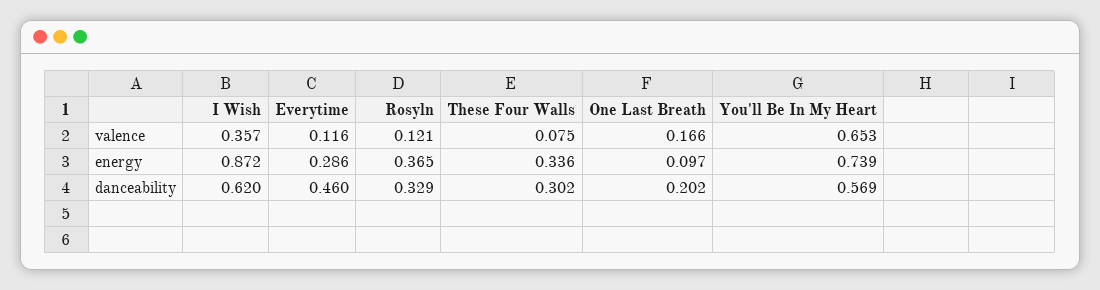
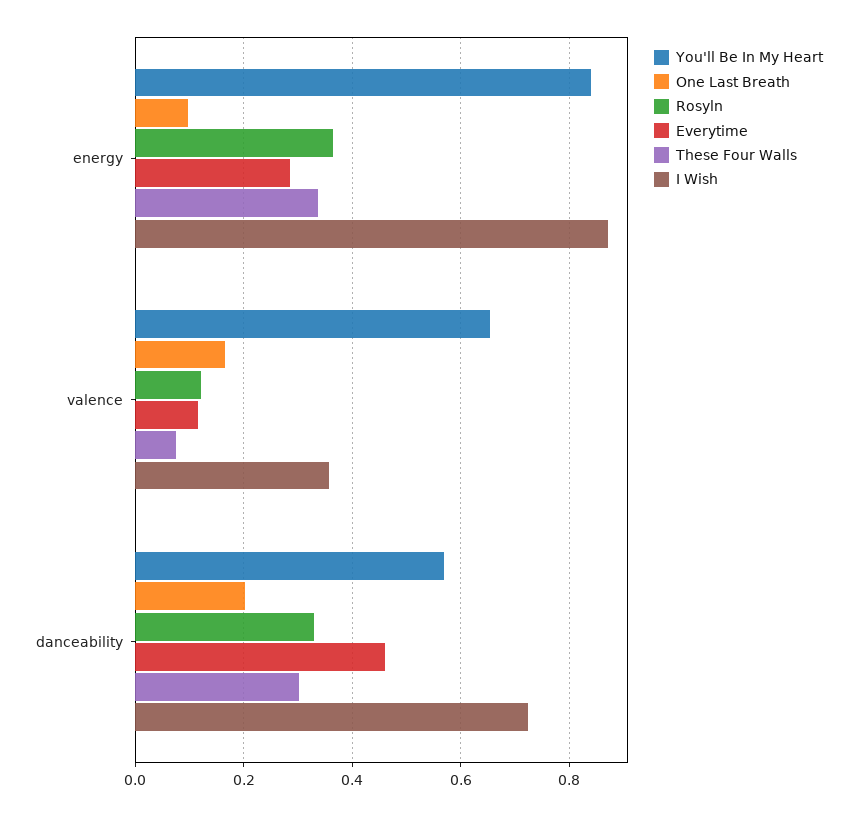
You'll Be In My Heart, energy: 0.739 -> 0.84
I Wish, danceability: 0.62 -> 0.72

